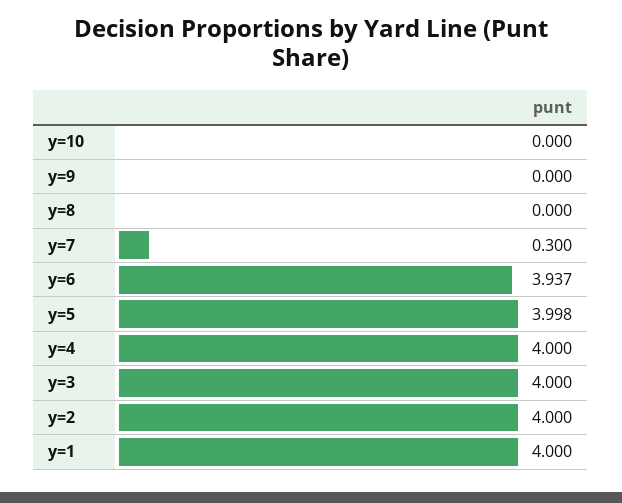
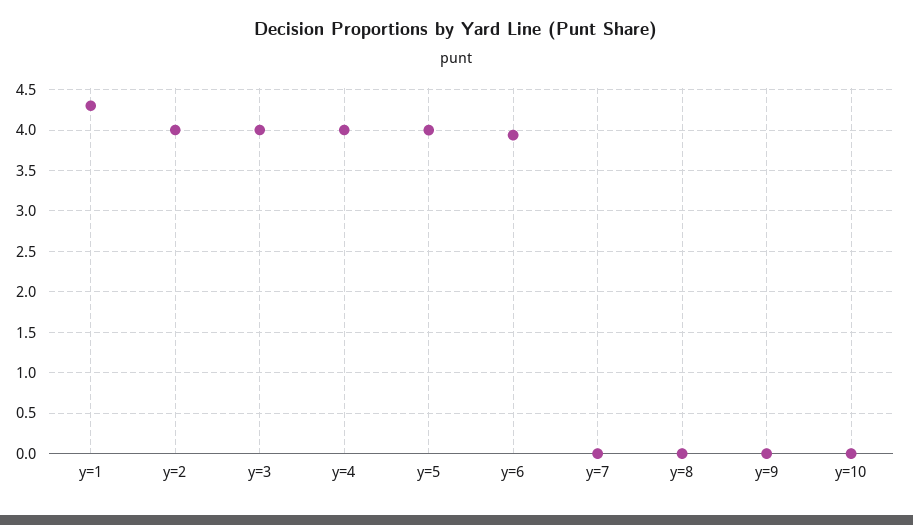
y=7: 0.3 -> 0
y=1: 4 -> 4.3

